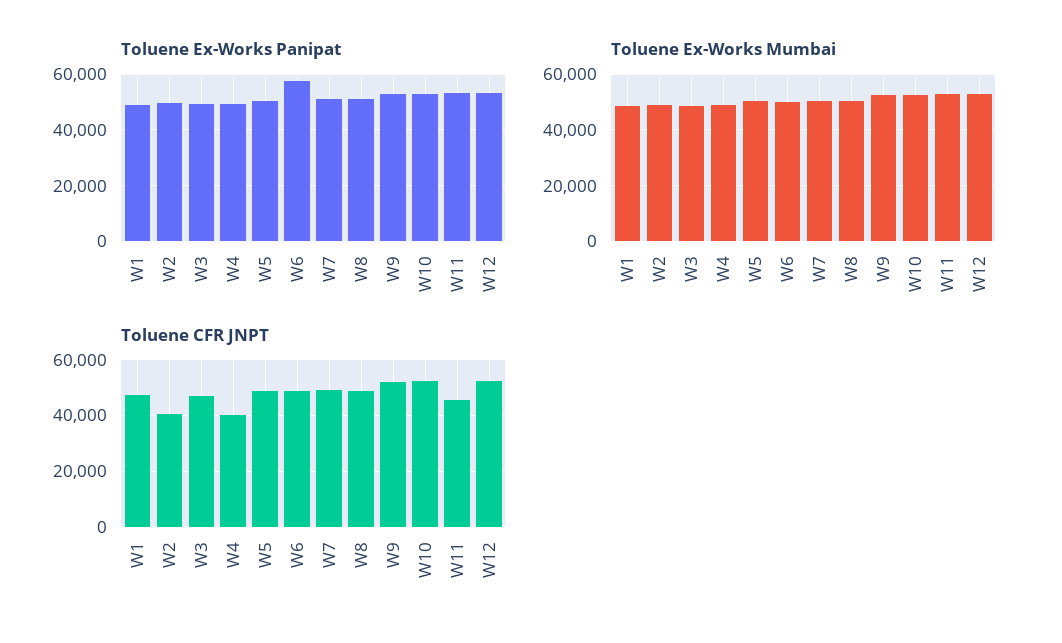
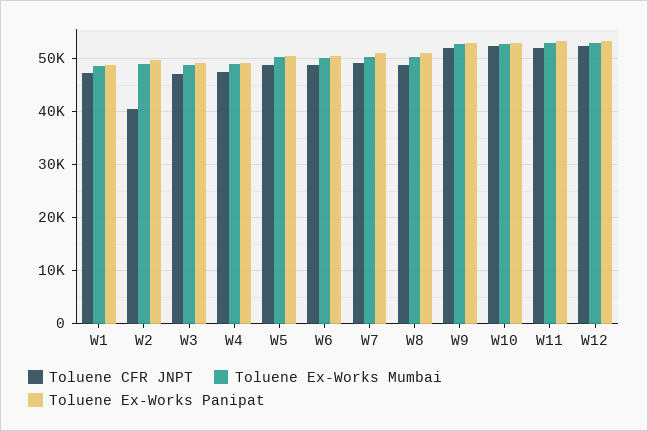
Toluene Ex-Works Panipat, W6: 57500 -> 50000
Toluene CFR JNPT, W4: 40000 -> 48000
Toluene CFR JNPT, W11: 45000 -> 52000

